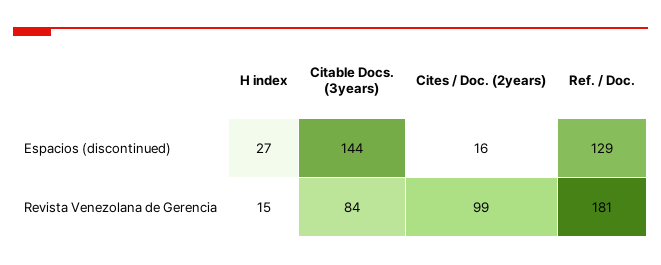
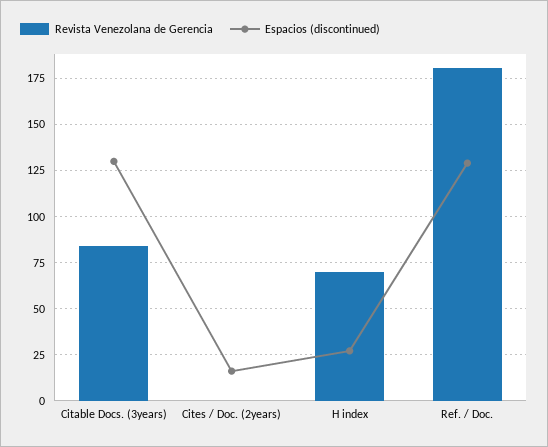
Espacios (discontinued), Citable Docs. (3years): 144 -> 130
Revista Venezolana de Gerencia, H index: 15 -> 70
Revista Venezolana de Gerencia, Cites / Doc. (2years): 99 -> 0

